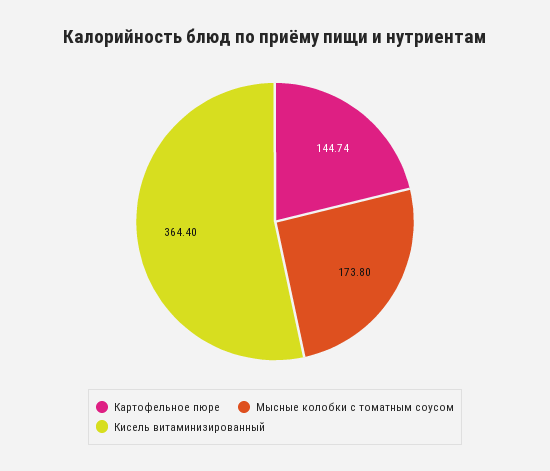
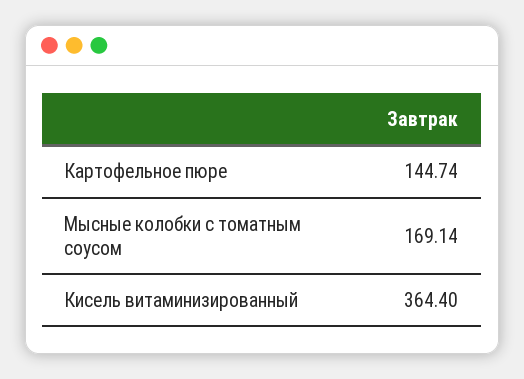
Мысные колобки с томатным соусом: 173.8 -> 169.14

